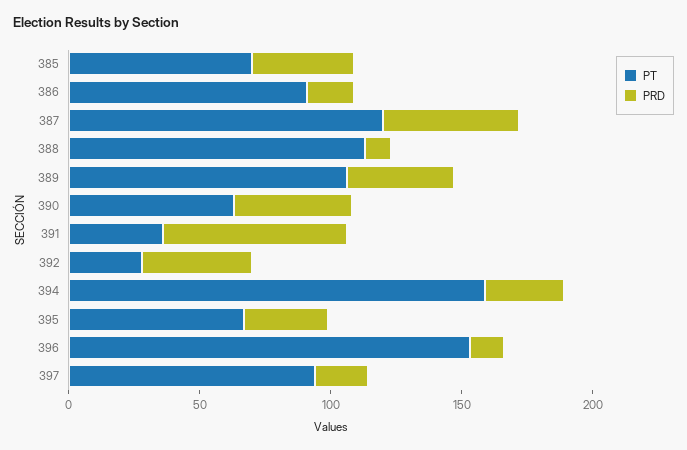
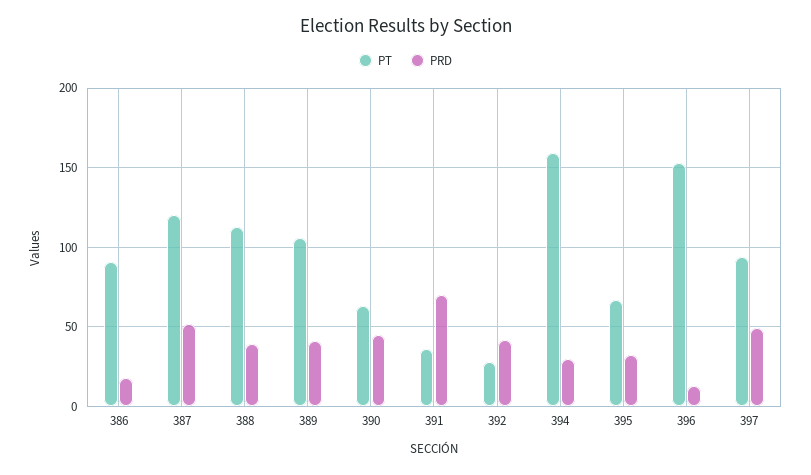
PT, 385: 70 -> none
PRD, 385: 40 -> none
PRD, 388: 10 -> 40
PRD, 397: 20 -> 50

